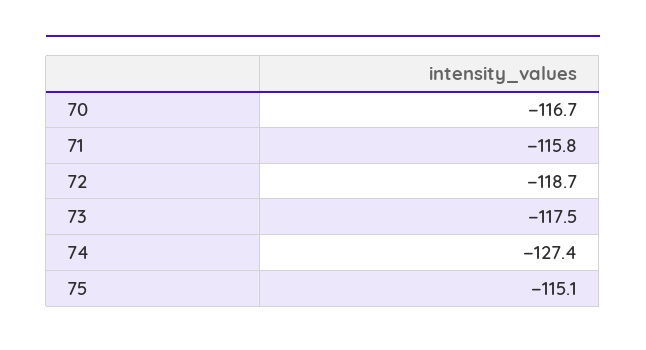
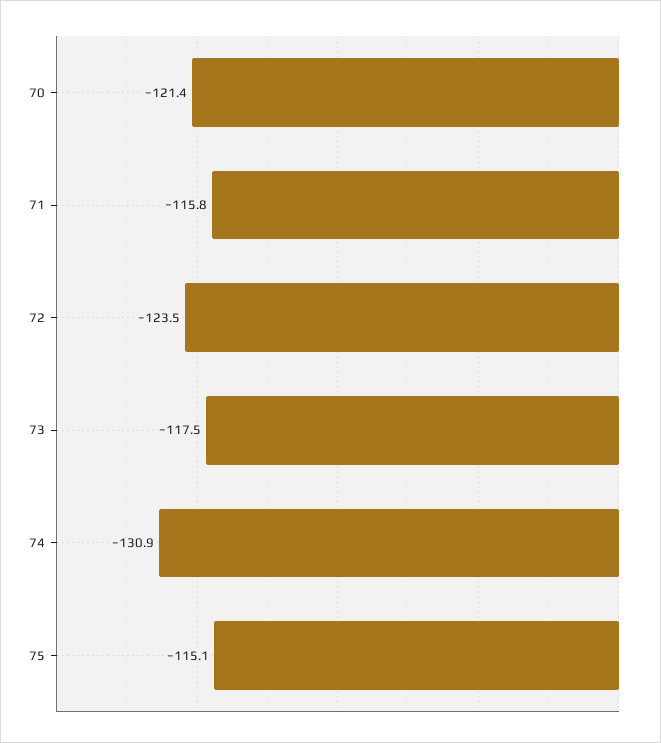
70: -116.7 -> -121.4
72: -118.7 -> -123.5
74: -127.4 -> -130.9

